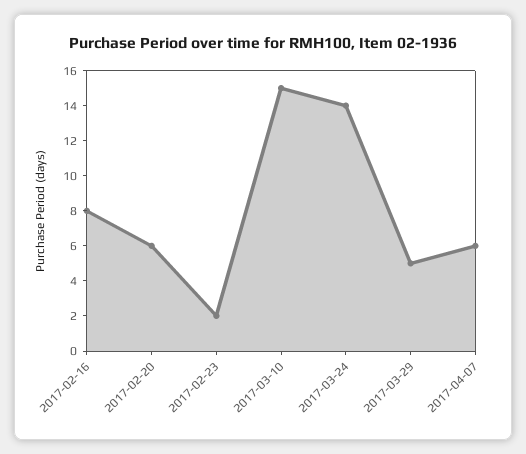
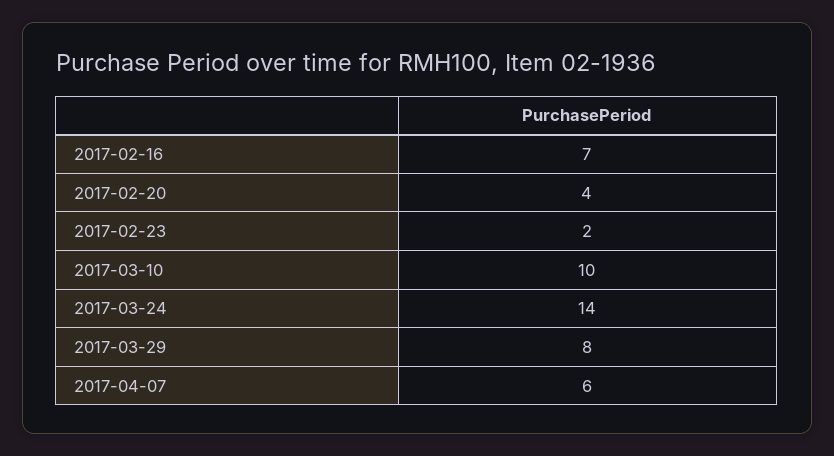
2017-02-16: 8 -> 7
2017-02-20: 6 -> 4
2017-03-10: 15 -> 10
2017-03-29: 5 -> 8

